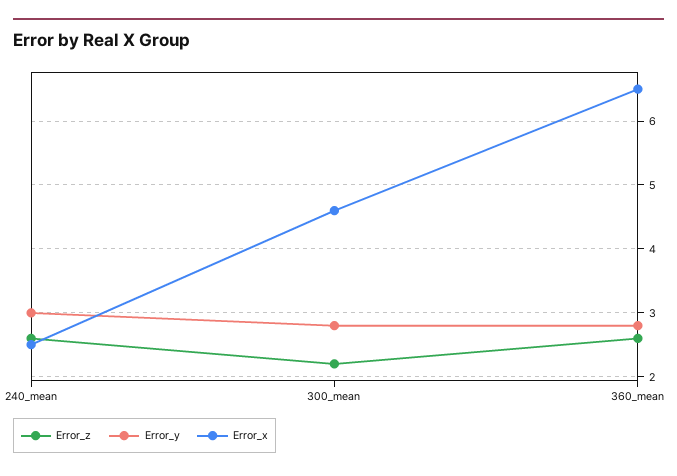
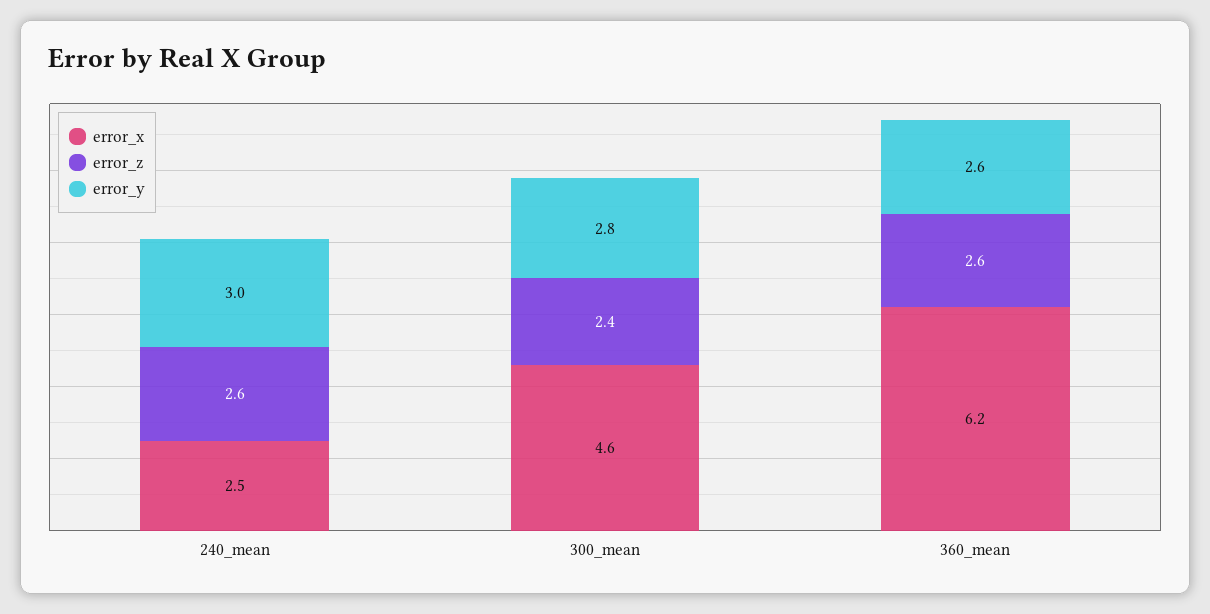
Error_z, 300_mean: 2.2 -> 2.4
Error_y, 360_mean: 2.8 -> 2.6
Error_x, 360_mean: 6.5 -> 6.2

